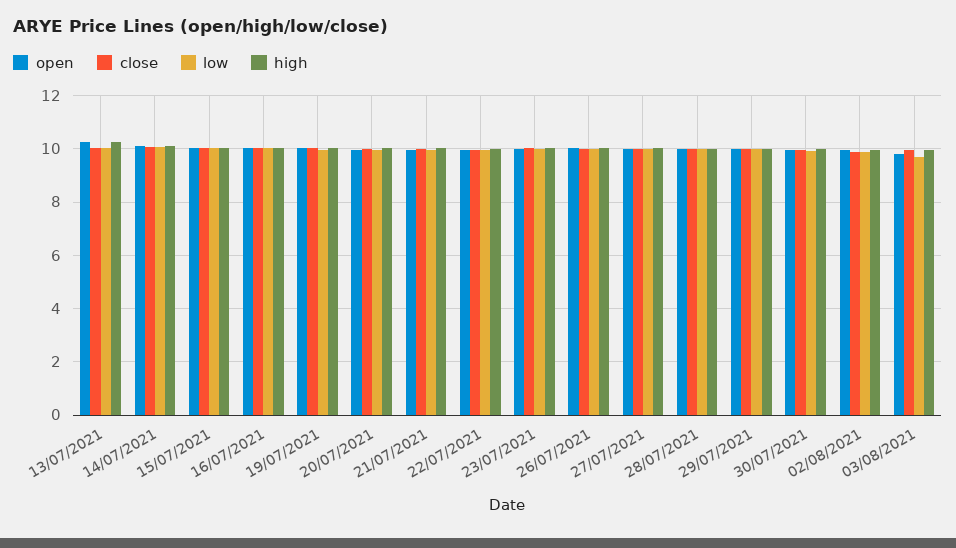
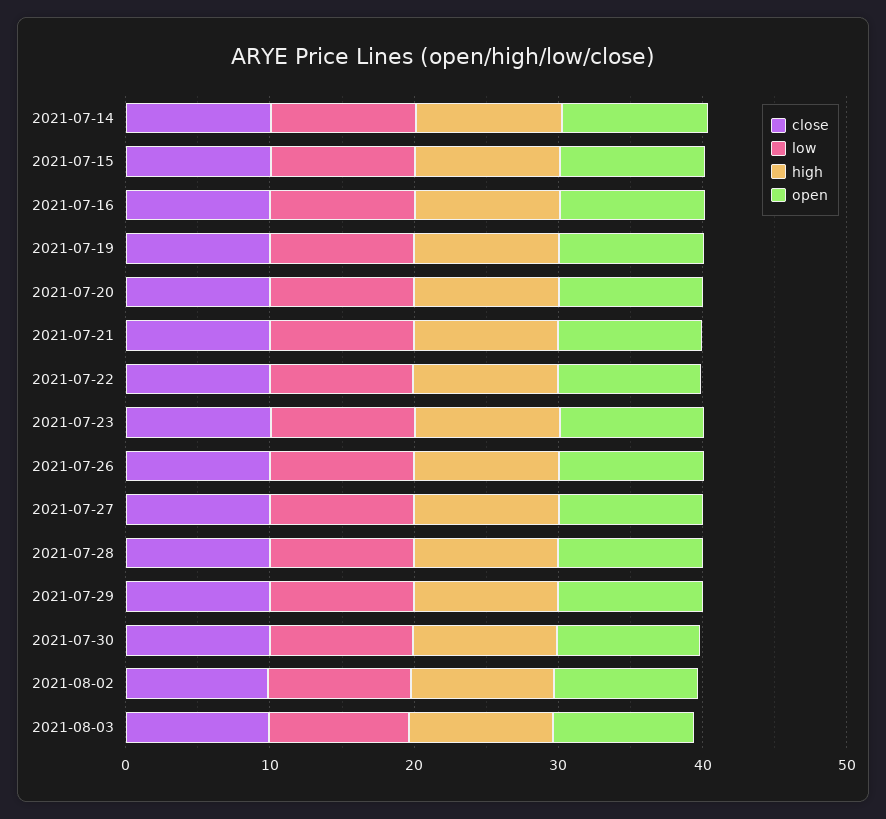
open, 13/07/2021: 10.25 -> none
close, 13/07/2021: 10 -> none
low, 13/07/2021: 10 -> none
high, 13/07/2021: 10.25 -> none

